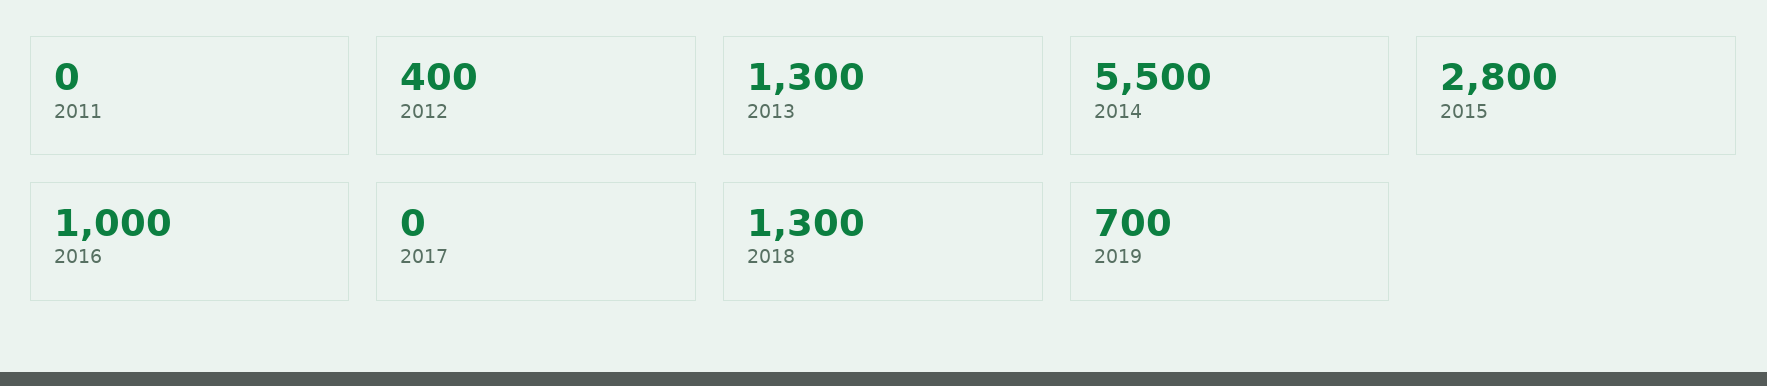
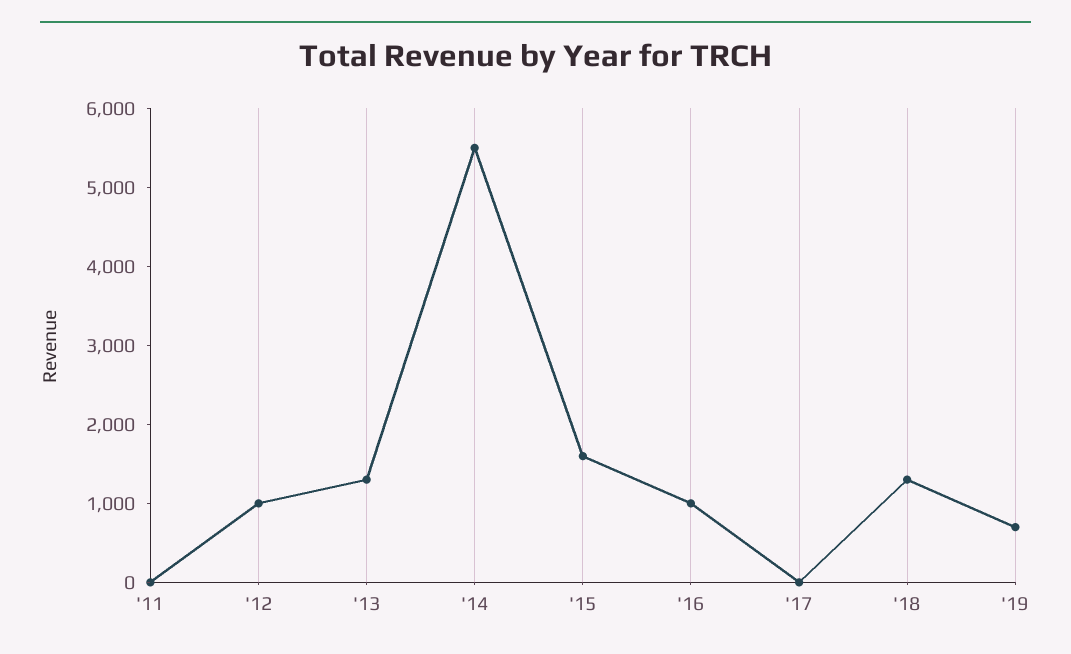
2012: 400 -> 1000
2015: 2800 -> 1600

